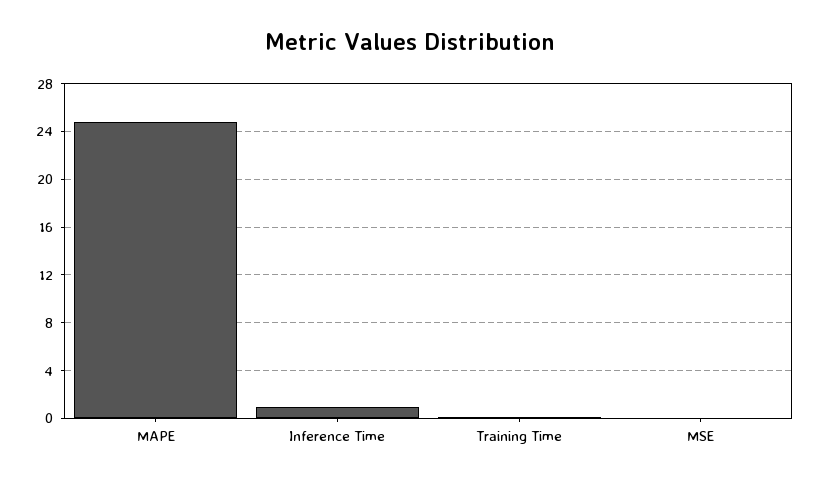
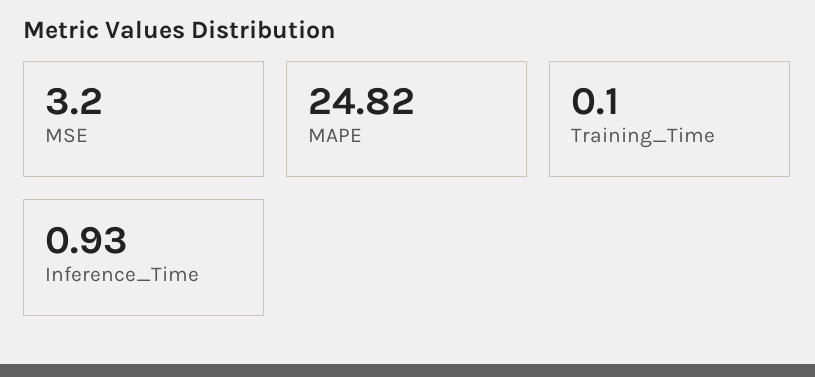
MSE: 0 -> 3.2

